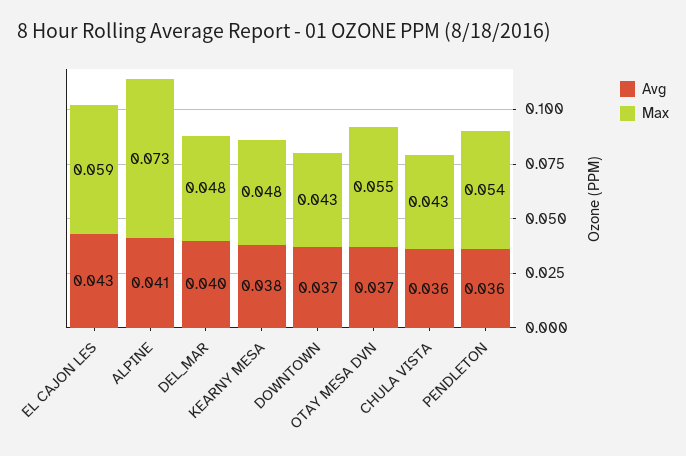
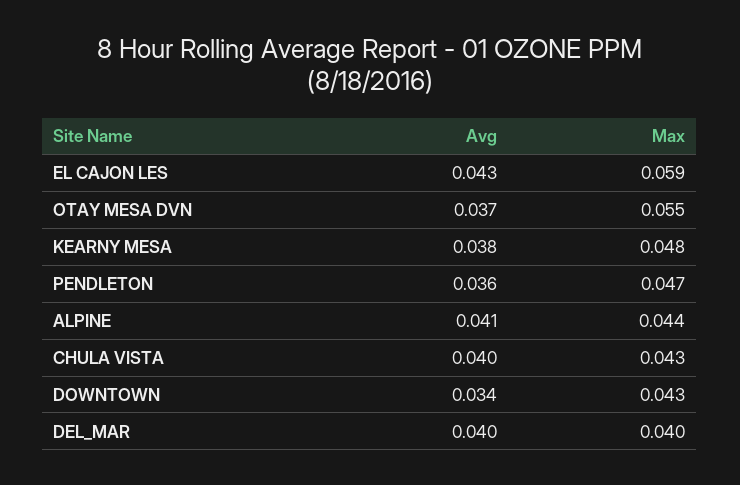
Max, ALPINE: 0.073 -> 0.044
Max, DEL_MAR: 0.048 -> 0.04
Avg, DOWNTOWN: 0.037 -> 0.034
Avg, CHULA VISTA: 0.036 -> 0.04
Max, PENDLETON: 0.054 -> 0.047

